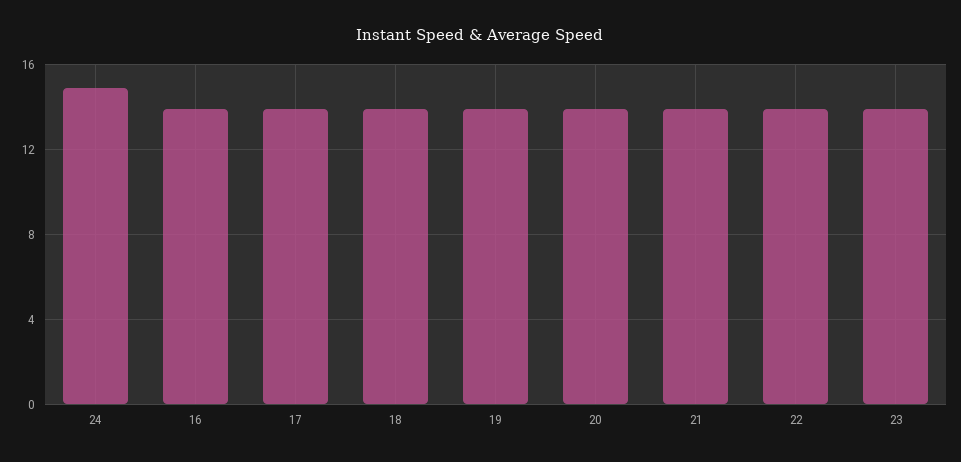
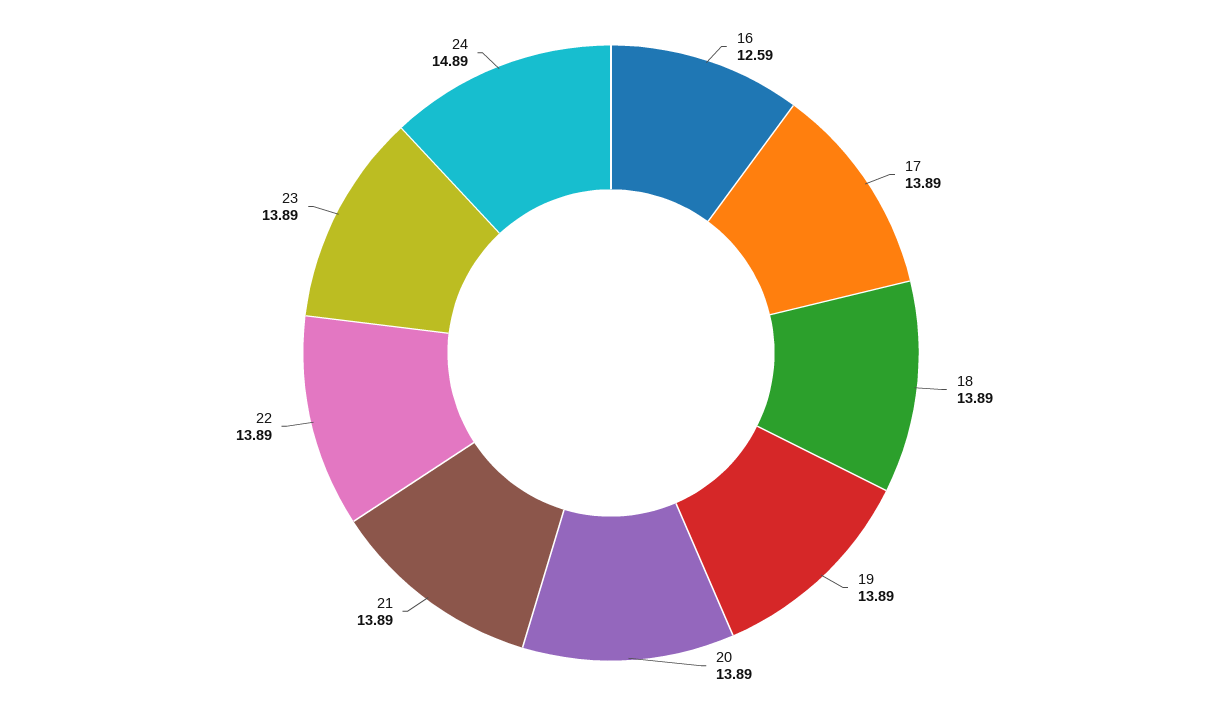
16: 14 -> 12.59

